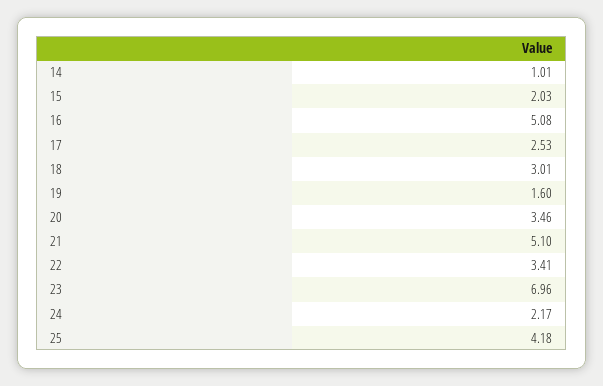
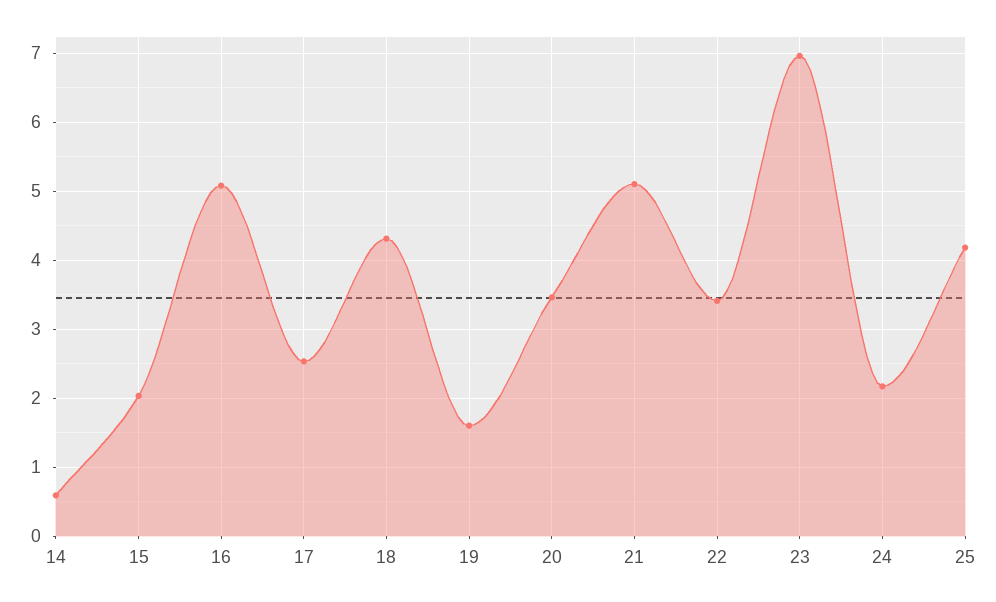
14: 1.01 -> 0.6
18: 3.01 -> 4.3

